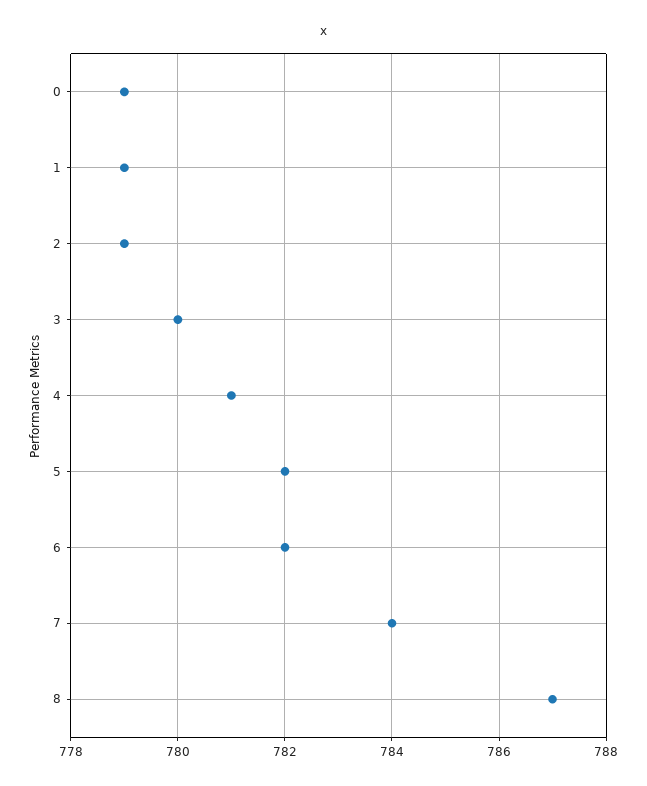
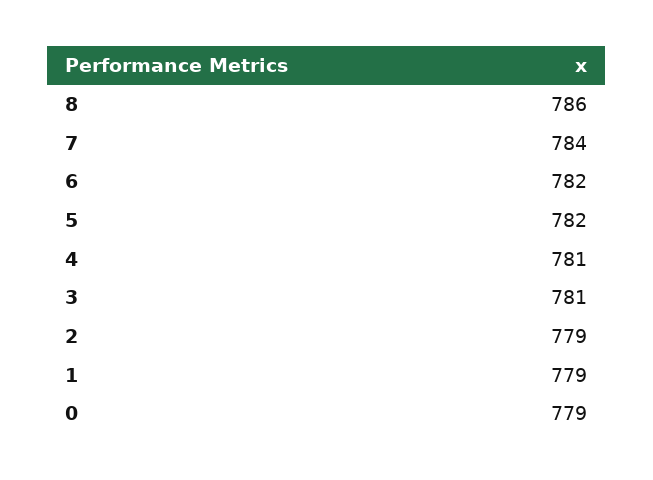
3: 780 -> 781
8: 787 -> 786

